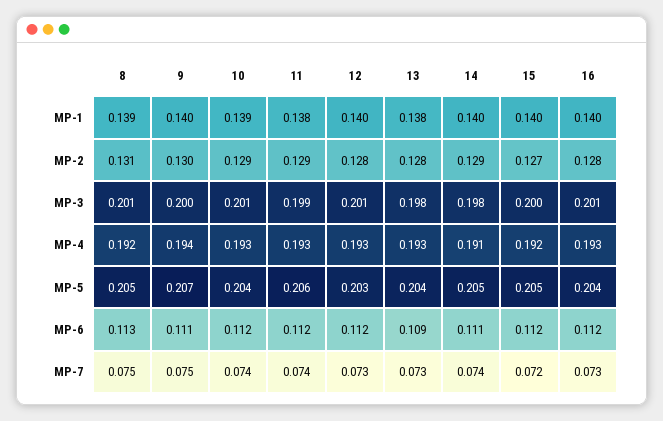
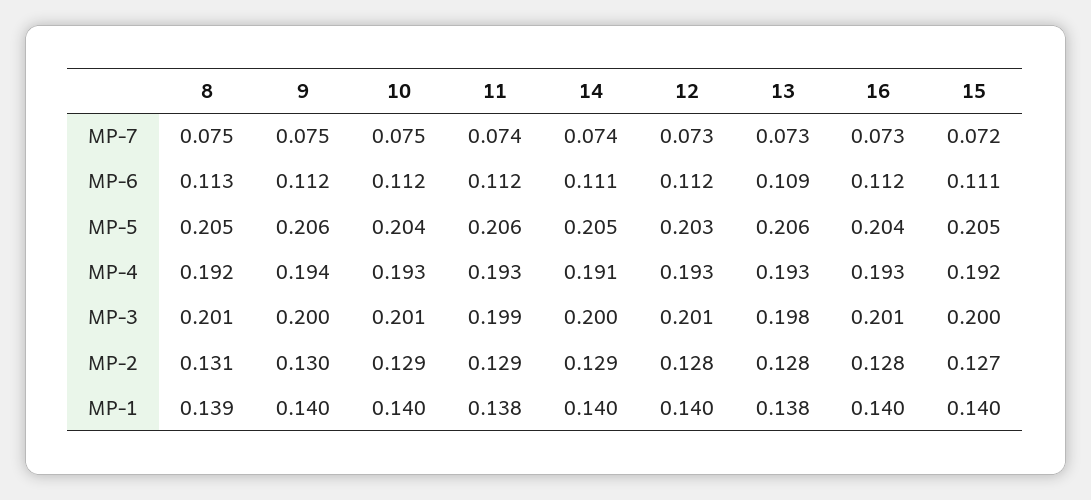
10, MP-1: 0.139 -> 0.14
14, MP-3: 0.198 -> 0.2
9, MP-5: 0.207 -> 0.206
13, MP-5: 0.204 -> 0.206
9, MP-6: 0.111 -> 0.112
15, MP-6: 0.112 -> 0.111
10, MP-7: 0.074 -> 0.075

